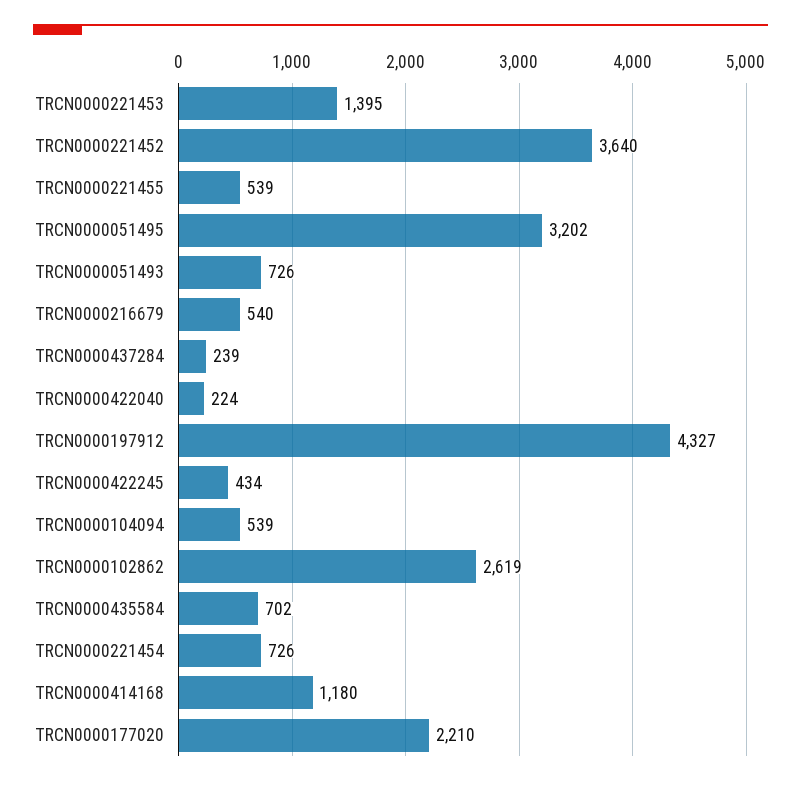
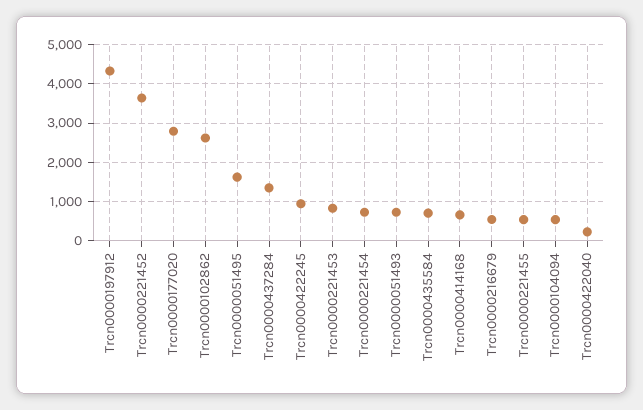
TRCN0000221453: 1395 -> 800
TRCN0000051495: 3202 -> 1600
TRCN0000437284: 239 -> 1400
TRCN0000422245: 434 -> 1000
TRCN0000414168: 1180 -> 600
TRCN0000177020: 2210 -> 2800

